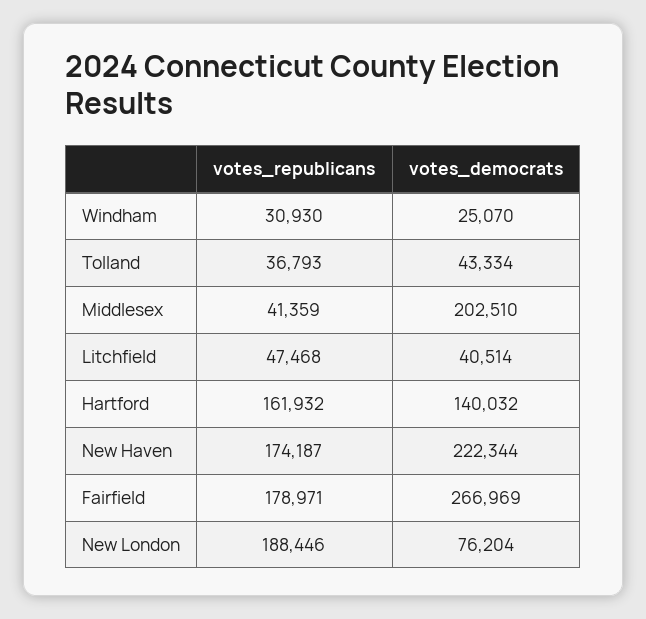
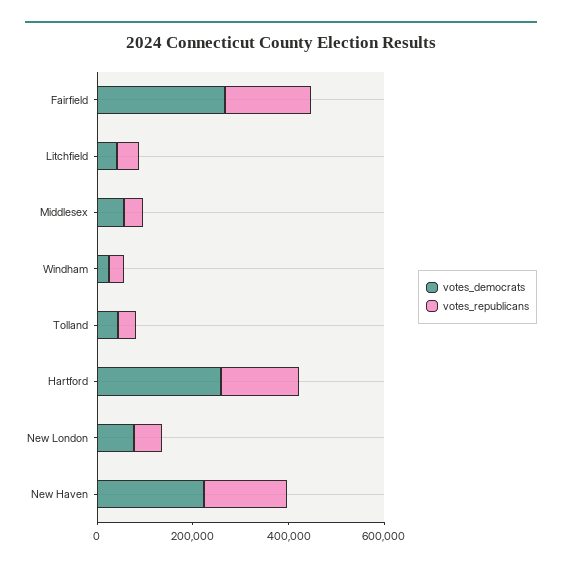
votes_democrats, Middlesex: 202510 -> 50000
votes_democrats, Hartford: 140032 -> 250000
votes_republicans, New London: 188446 -> 50000

